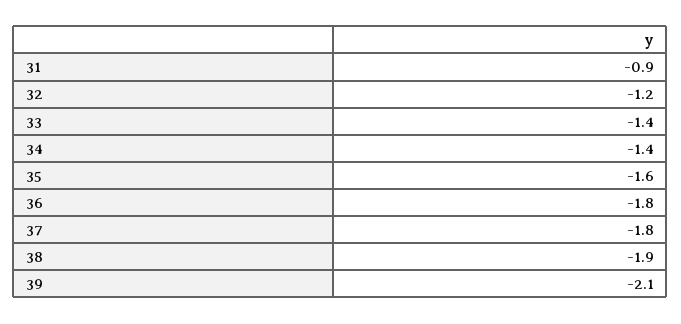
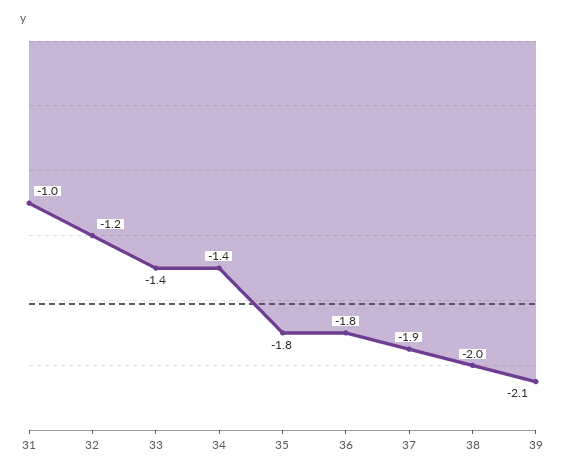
31: -0.9 -> -1
35: -1.6 -> -1.8
37: -1.8 -> -1.9
38: -1.9 -> -2

